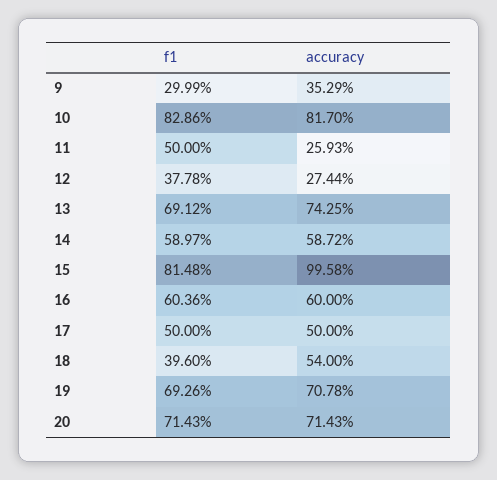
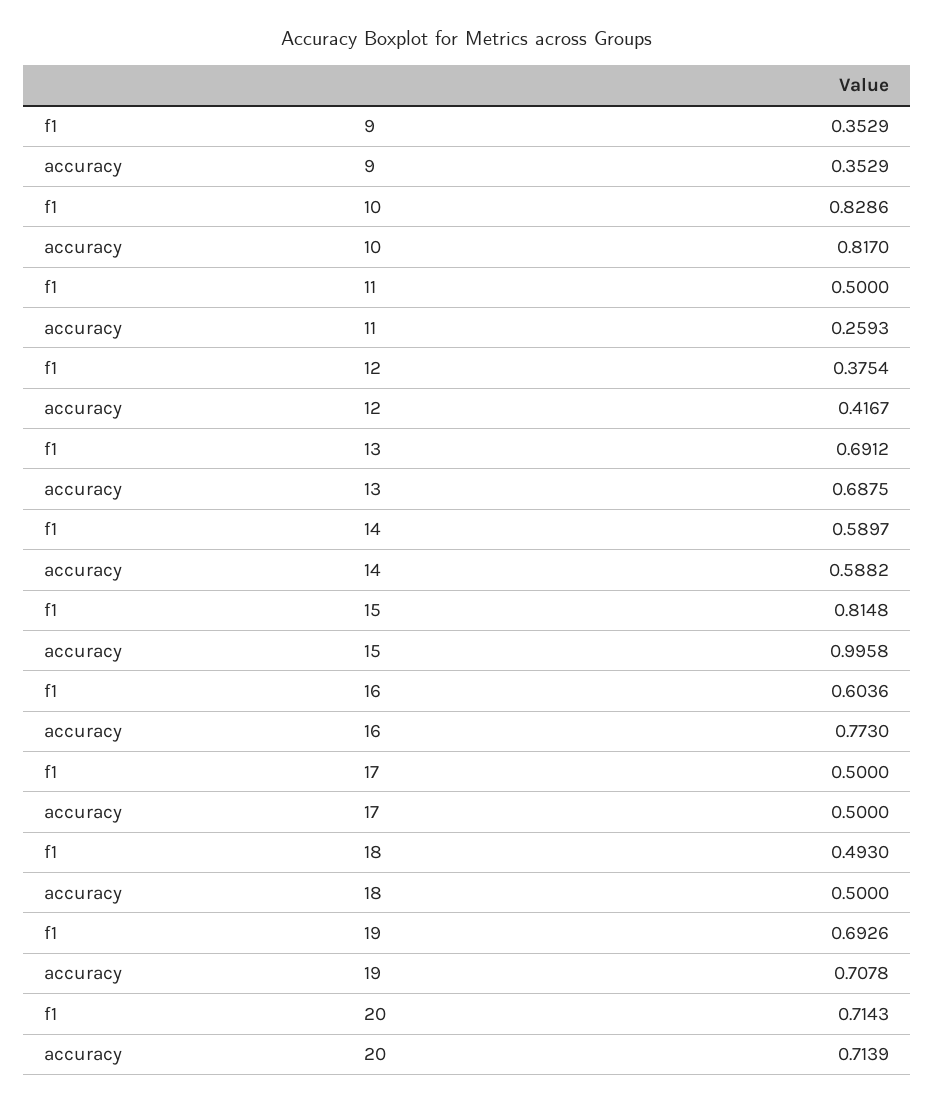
f1, 9: 0.2999 -> 0.3529
f1, 12: 0.3778 -> 0.3754
accuracy, 12: 0.2744 -> 0.4167
accuracy, 13: 0.7425 -> 0.6875
accuracy, 14: 0.5872 -> 0.5882
accuracy, 16: 0.6 -> 0.773
f1, 18: 0.396 -> 0.493
accuracy, 18: 0.54 -> 0.5
accuracy, 20: 0.7143 -> 0.7139

